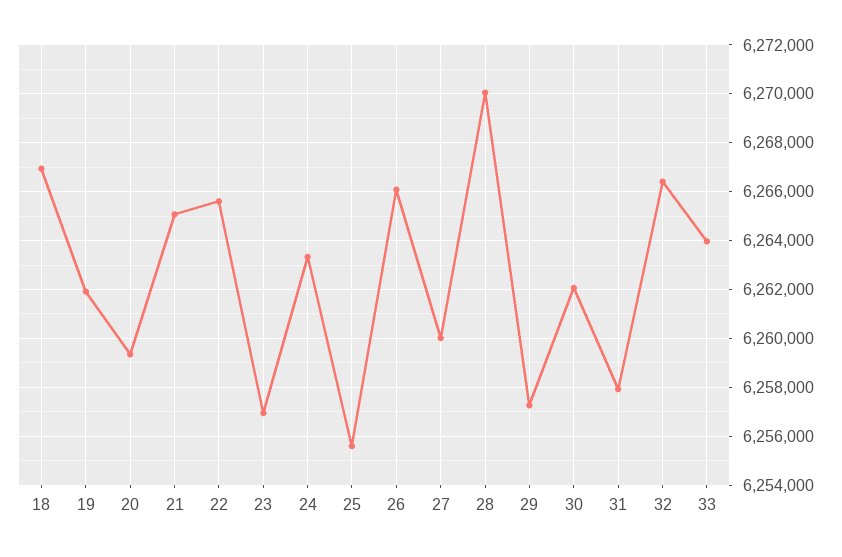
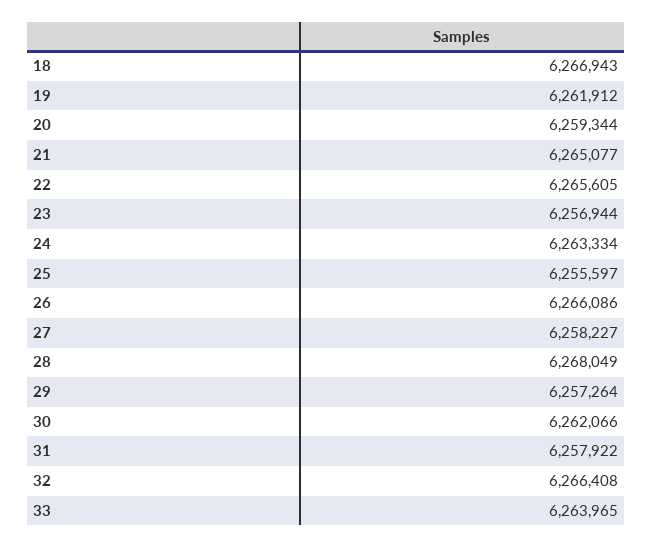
27: 6260000 -> 6258227
28: 6270000 -> 6268049

